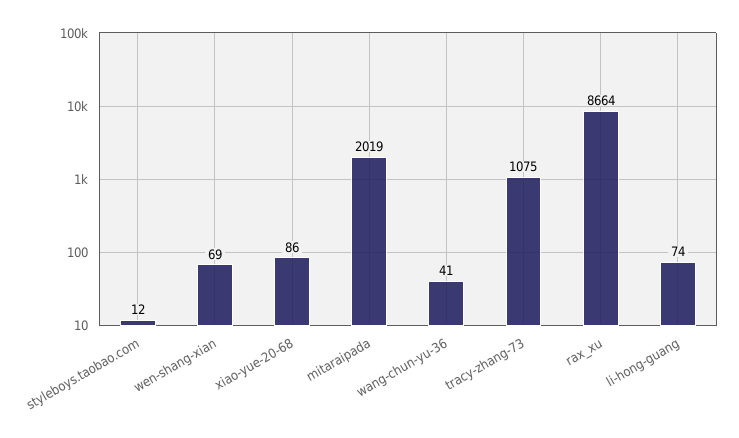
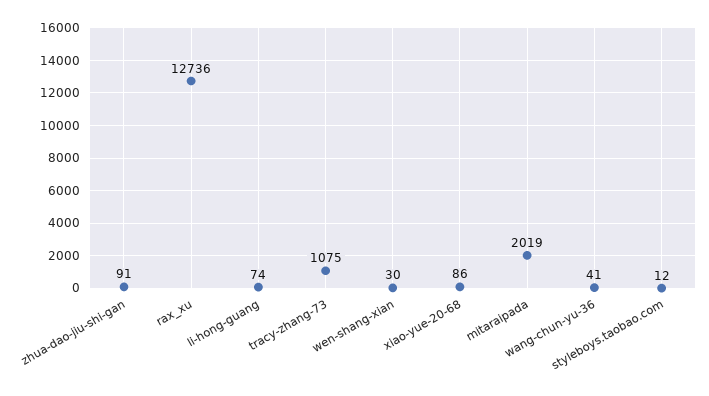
wen-shang-xian: 69 -> 30
rax_xu: 8664 -> 12736
zhua-dao-jiu-shi-gan: none -> 91

